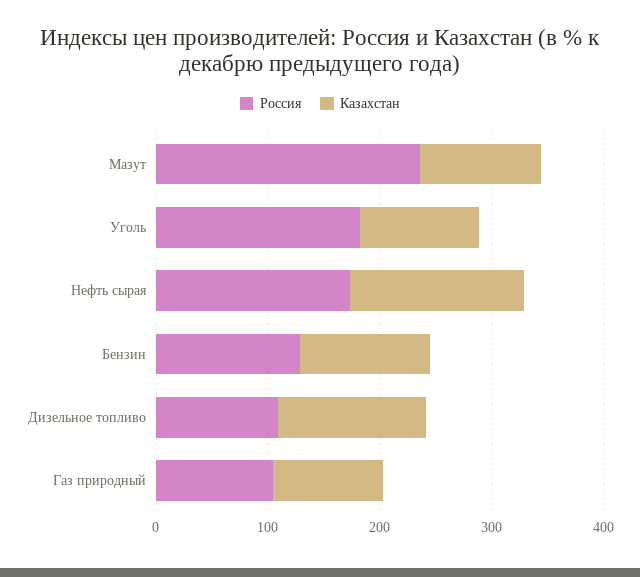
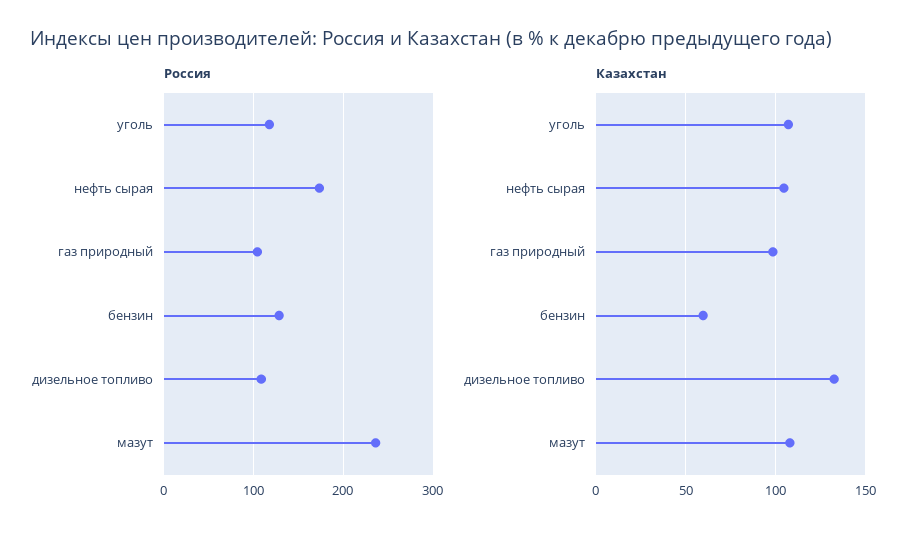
Россия, Уголь: 180 -> 120
Казахстан, Нефть сырая: 160 -> 105
Казахстан, Бензин: 120 -> 60

